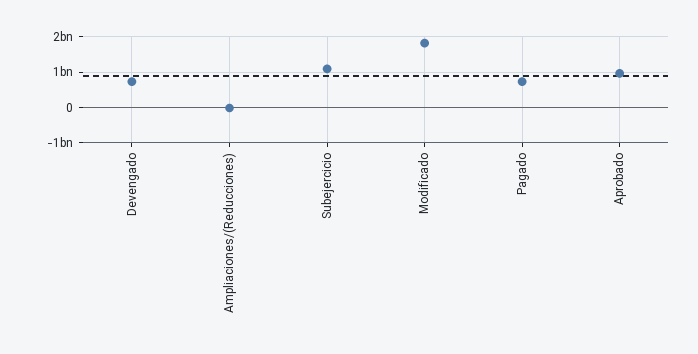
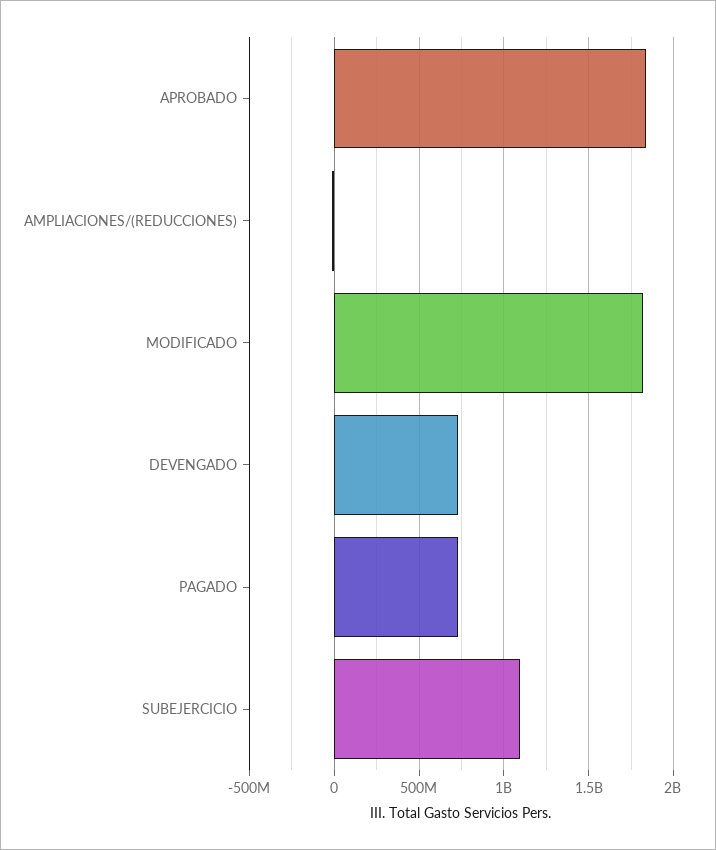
Aprobado: 1000000000 -> 1850000000

